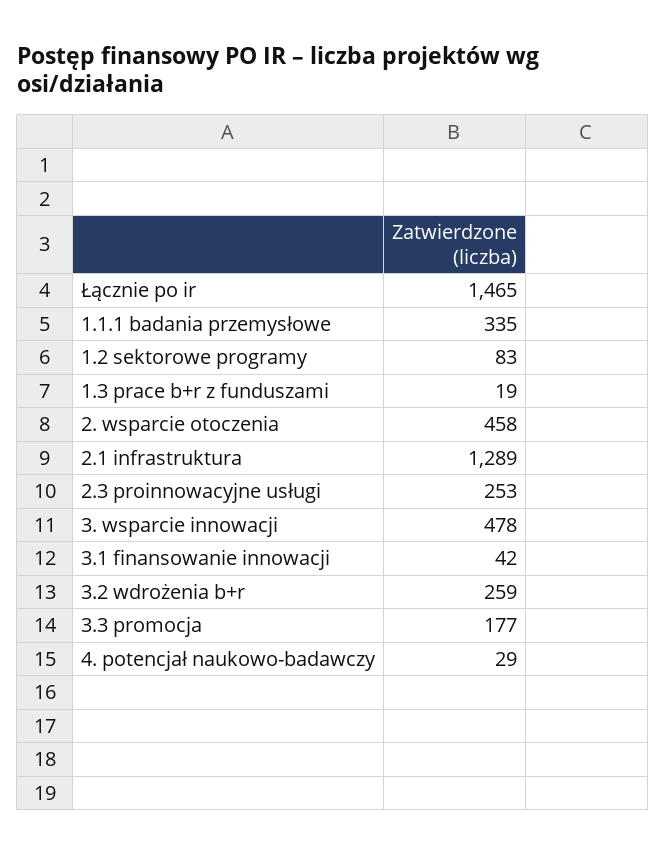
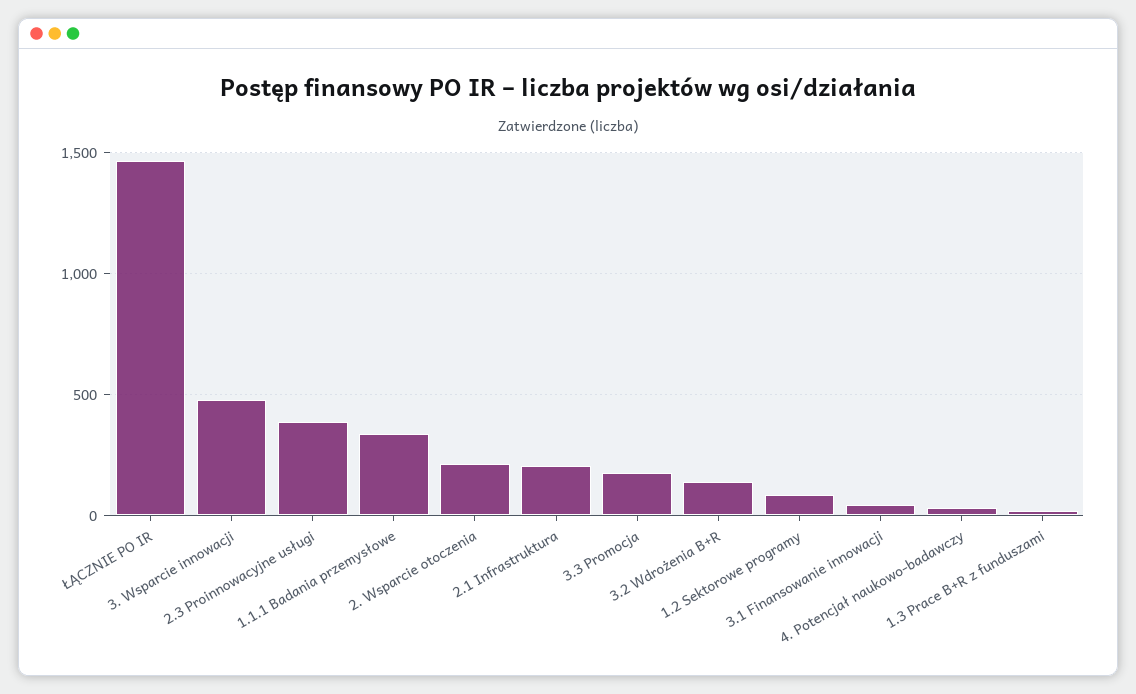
2. wsparcie otoczenia: 458 -> 200
2.1 infrastruktura: 1289 -> 200
2.3 proinnowacyjne usługi: 253 -> 400
3.2 wdrożenia b+r: 259 -> 150

